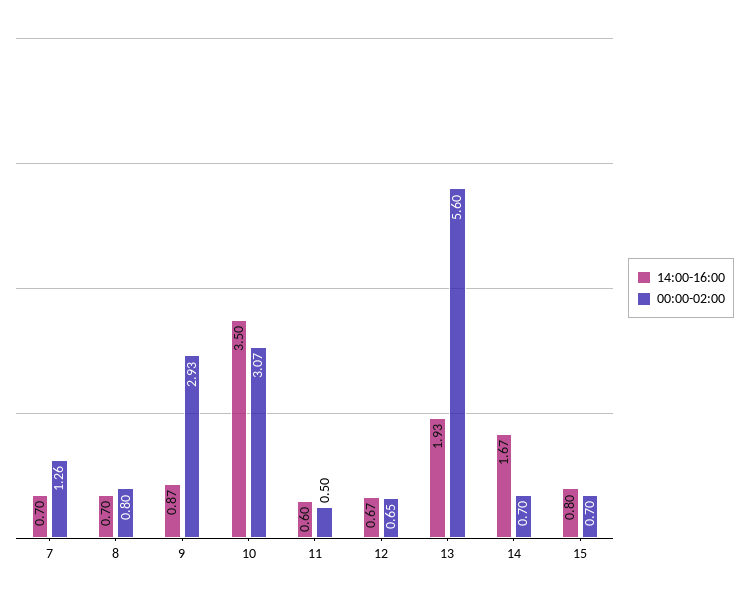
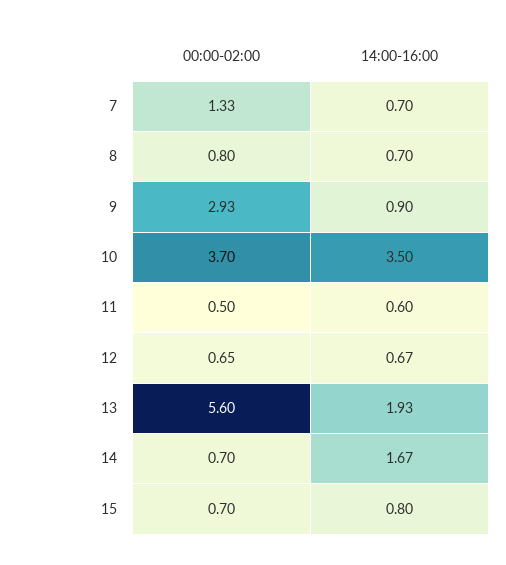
00:00-02:00, 7: 1.26 -> 1.33
14:00-16:00, 9: 0.87 -> 0.9
00:00-02:00, 10: 3.07 -> 3.7

